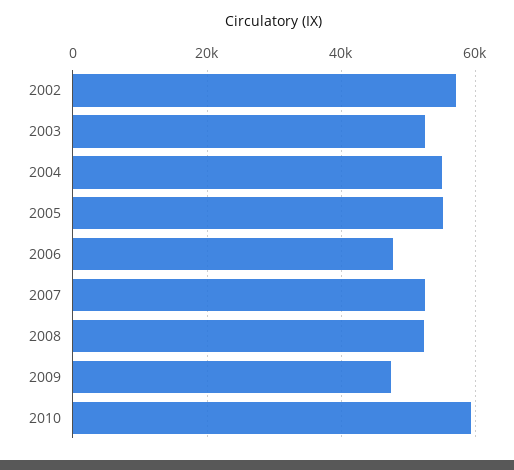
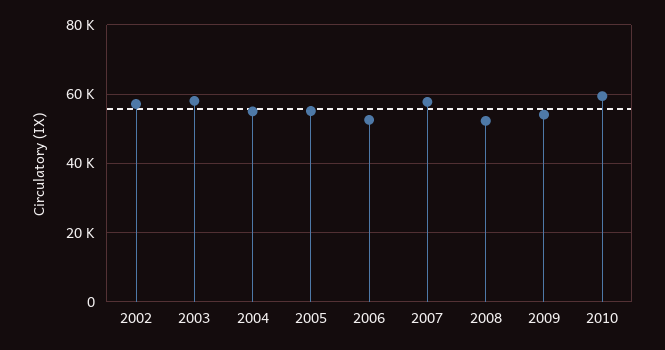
2003: 52000 -> 58000
2006: 48000 -> 52000
2007: 52000 -> 58000
2009: 48000 -> 54000

